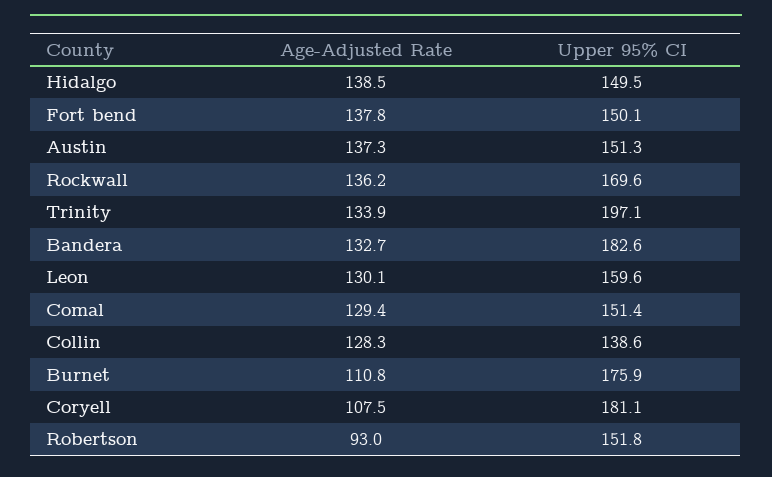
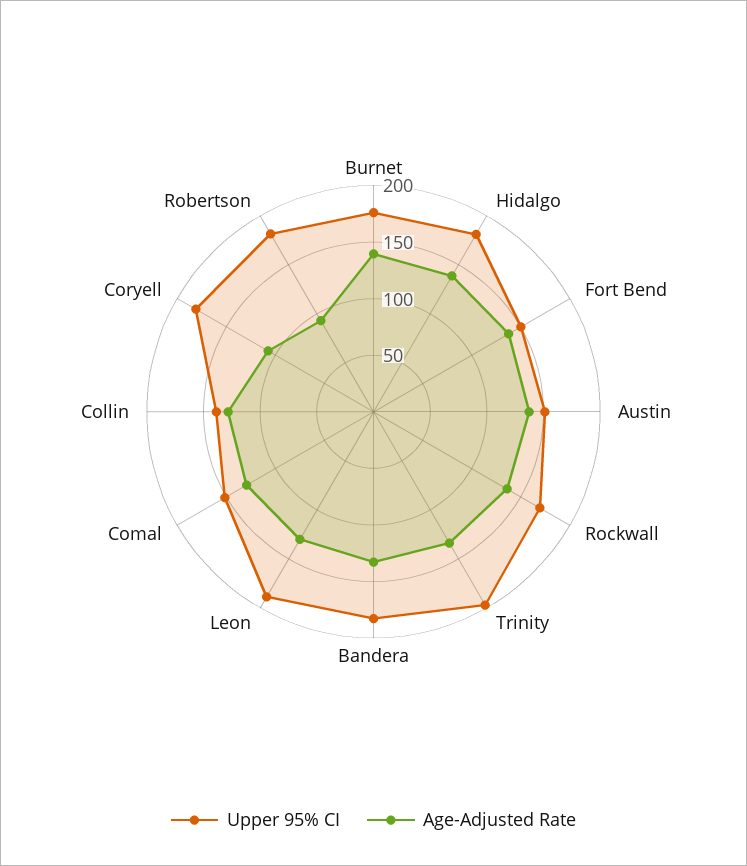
Upper 95% CI, Hidalgo: 149.5 -> 180
Upper 95% CI, Leon: 159.6 -> 190
Age-Adjusted Rate, Burnet: 110.8 -> 140
Upper 95% CI, Robertson: 151.8 -> 180

